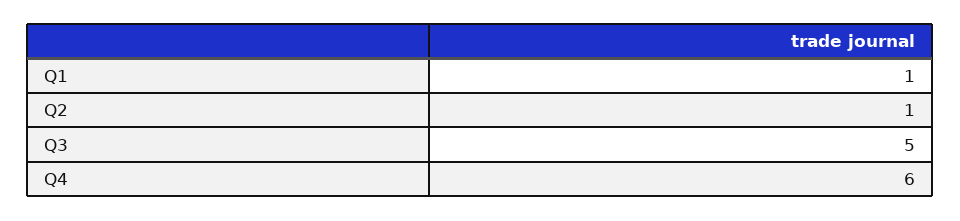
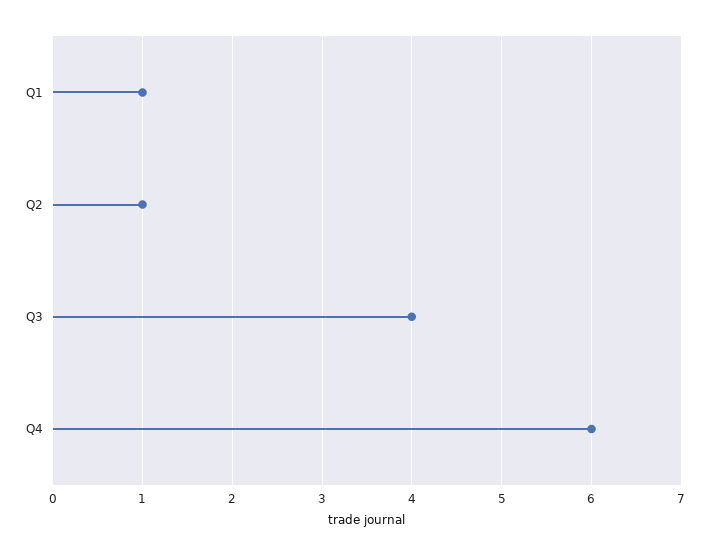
Q3: 5 -> 4

